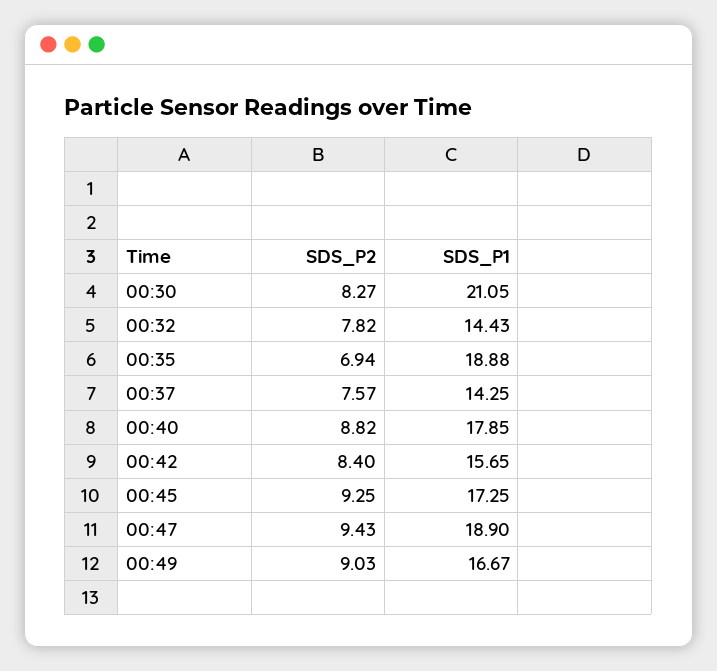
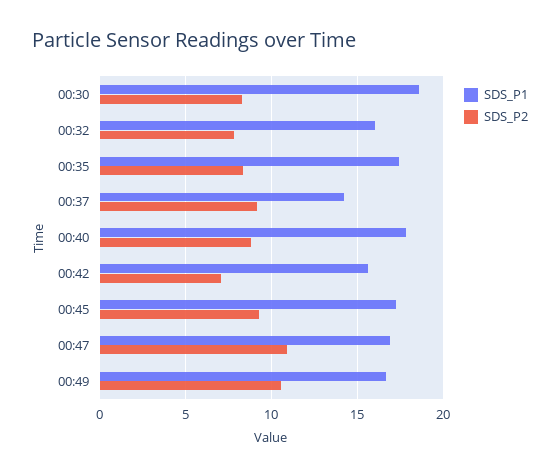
SDS_P1, 00:30: 21.05 -> 18.5
SDS_P1, 00:32: 14.43 -> 16
SDS_P2, 00:35: 6.94 -> 8.5
SDS_P1, 00:35: 18.88 -> 17.5
SDS_P2, 00:37: 7.57 -> 9
SDS_P2, 00:42: 8.4 -> 7
SDS_P2, 00:47: 9.43 -> 11
SDS_P1, 00:47: 18.9 -> 17
SDS_P2, 00:49: 9.03 -> 10.5

